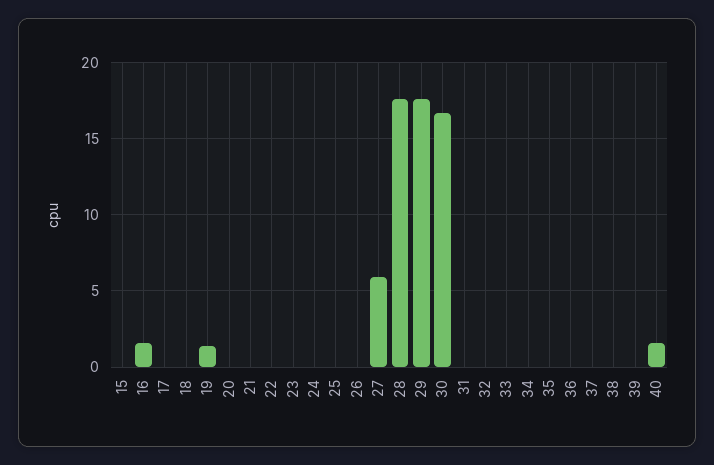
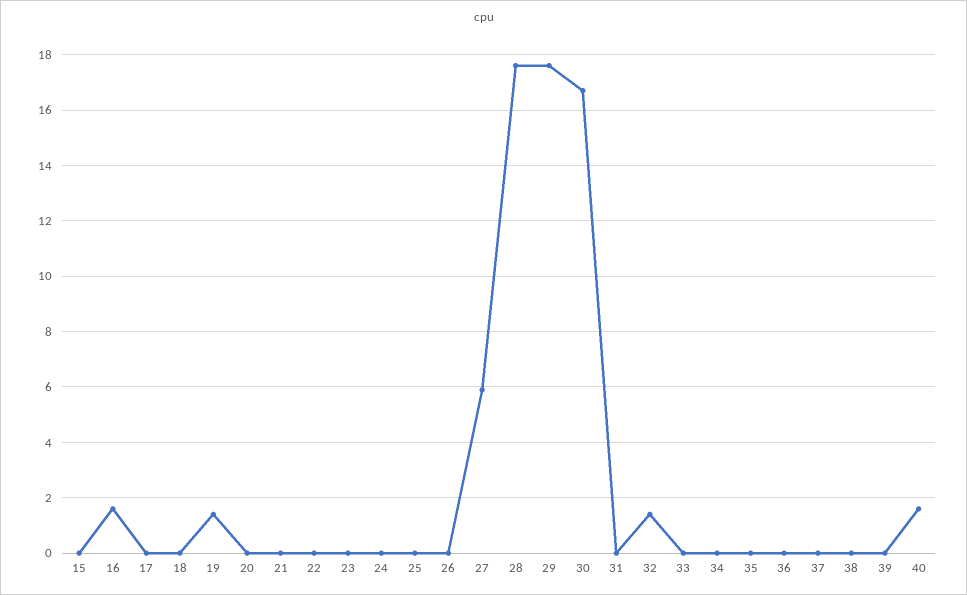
32: 0 -> 1.5

